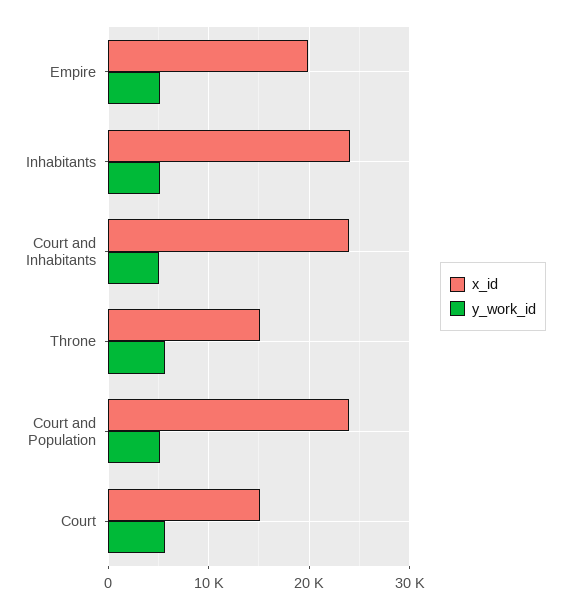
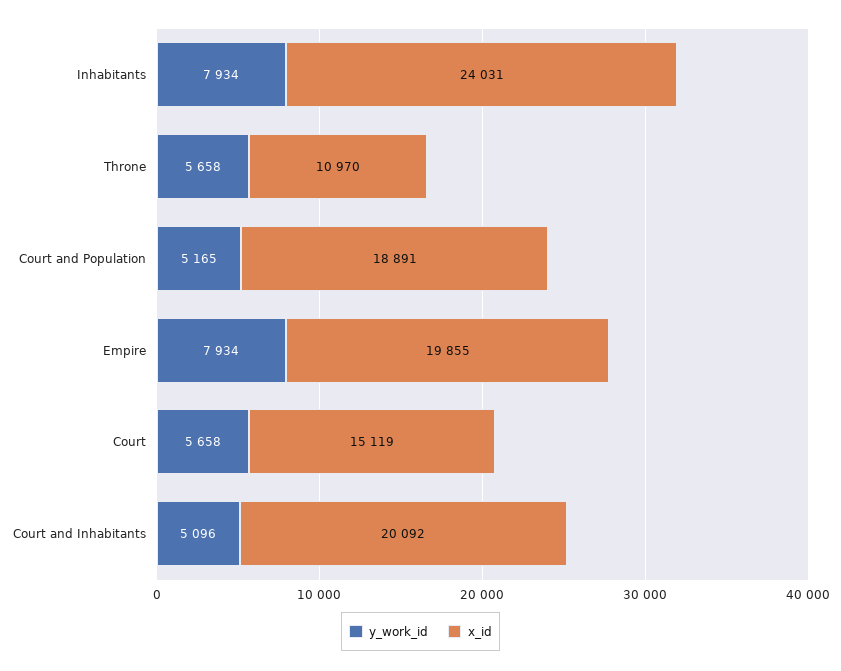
y_work_id, Empire: 5000 -> 7934
y_work_id, Inhabitants: 5000 -> 7934
x_id, Court and Inhabitants: 24000 -> 20092
x_id, Throne: 15000 -> 10970
x_id, Court and Population: 24000 -> 18891

